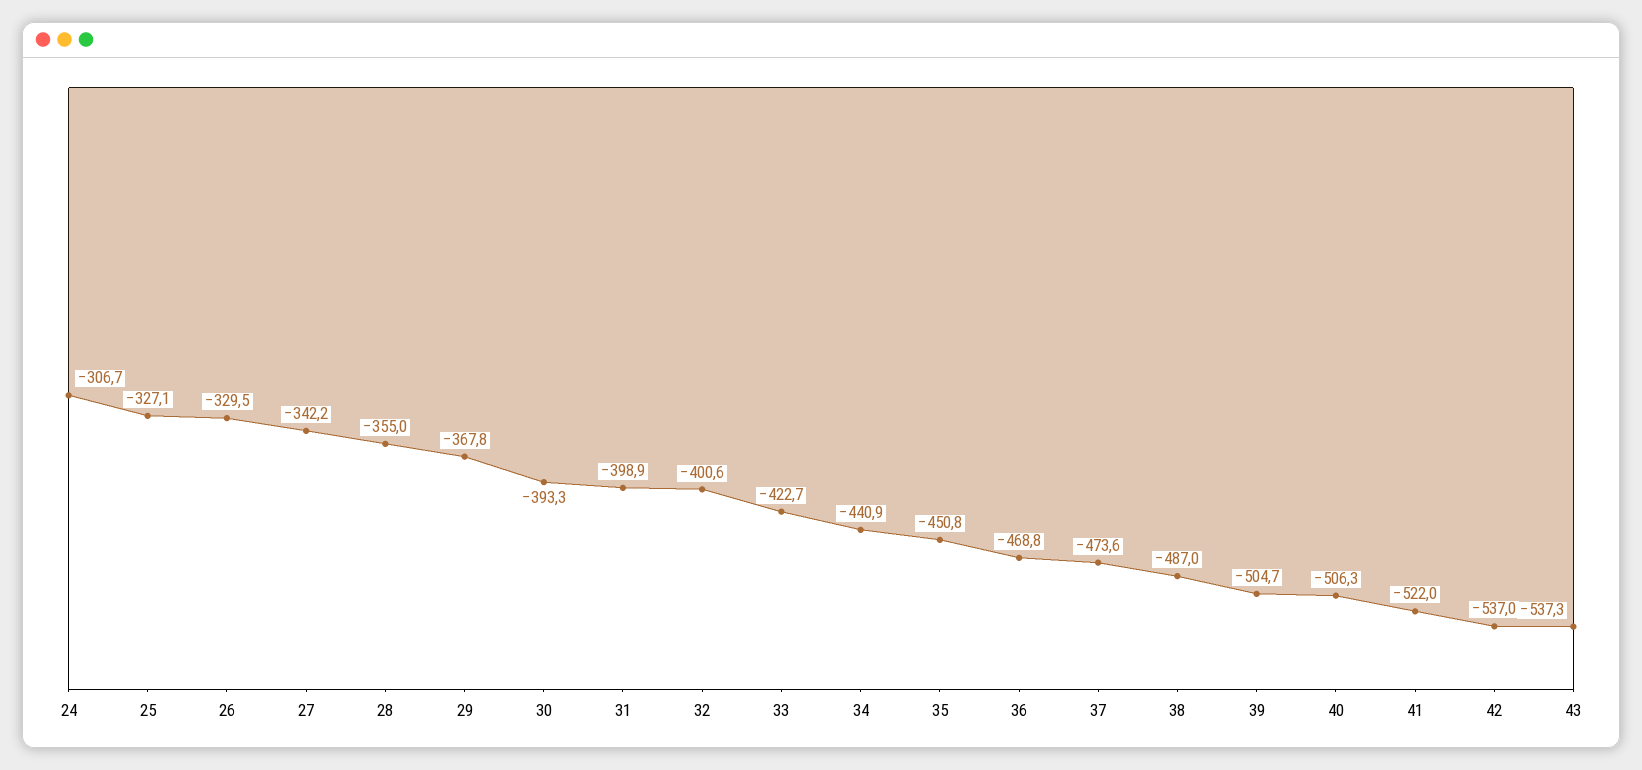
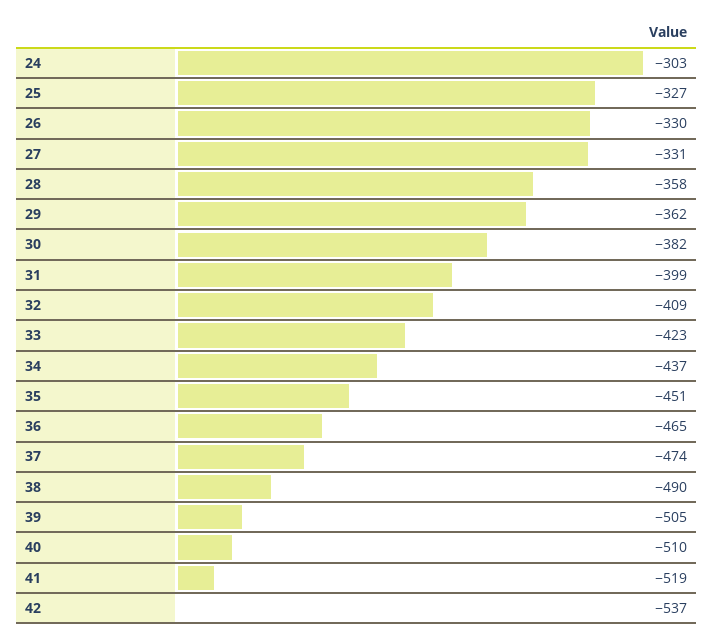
24: -306.7 -> -303
27: -342.2 -> -331
28: -355 -> -358
29: -367.8 -> -362
30: -393.3 -> -382
32: -400.6 -> -409
34: -440.9 -> -437
36: -468.8 -> -465
38: -487 -> -490
40: -506.3 -> -510
41: -522 -> -519
43: -537.3 -> none

